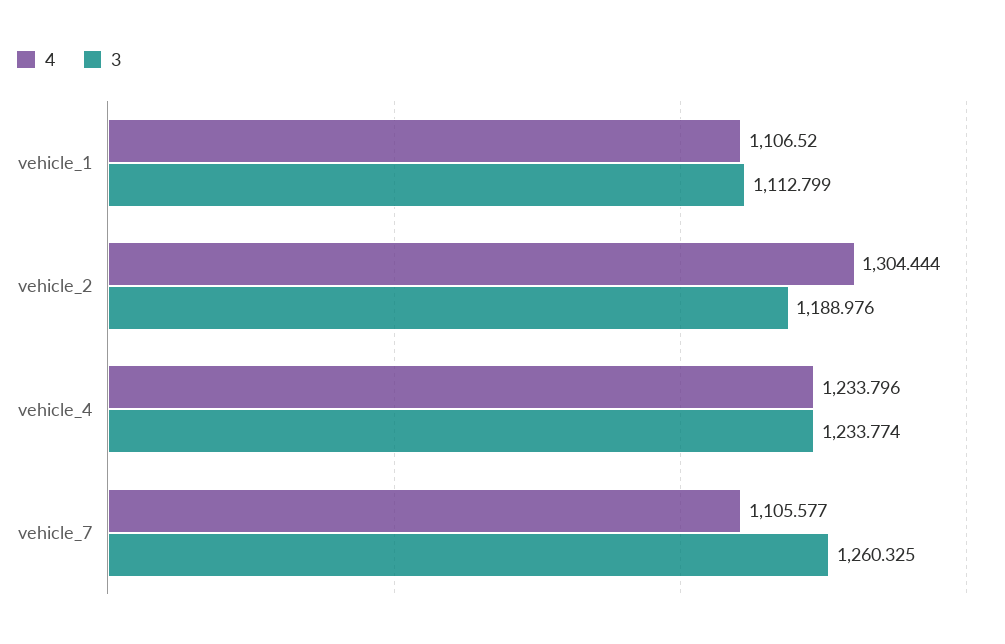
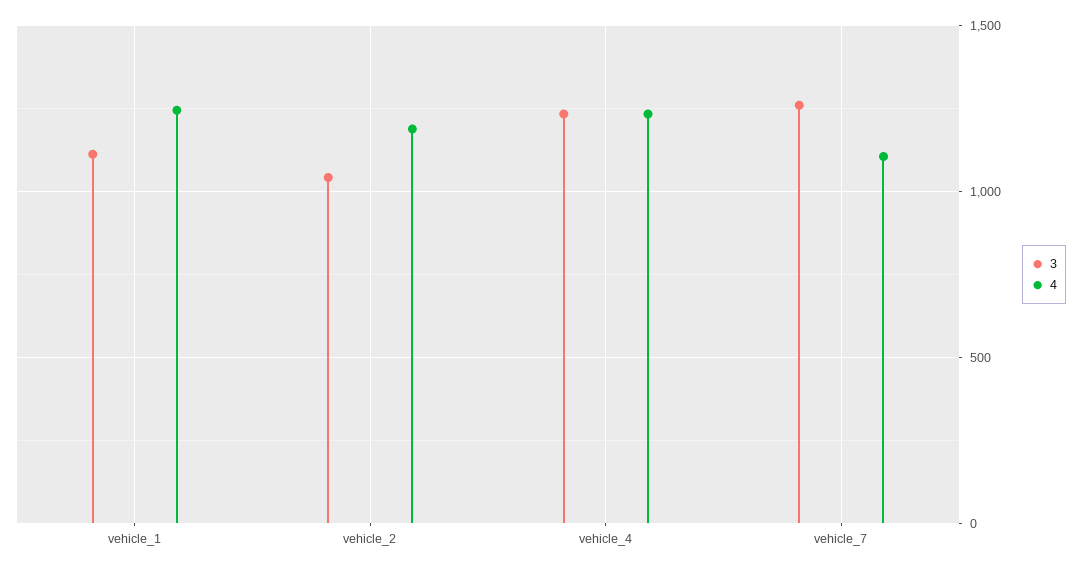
4, vehicle_1: 1106.52 -> 1250
4, vehicle_2: 1304.444 -> 1200
3, vehicle_2: 1188.976 -> 1050

